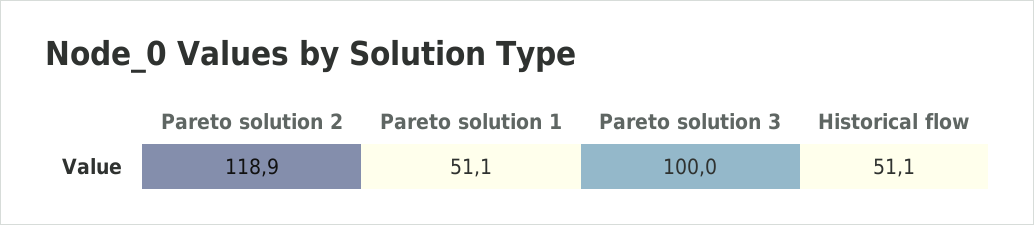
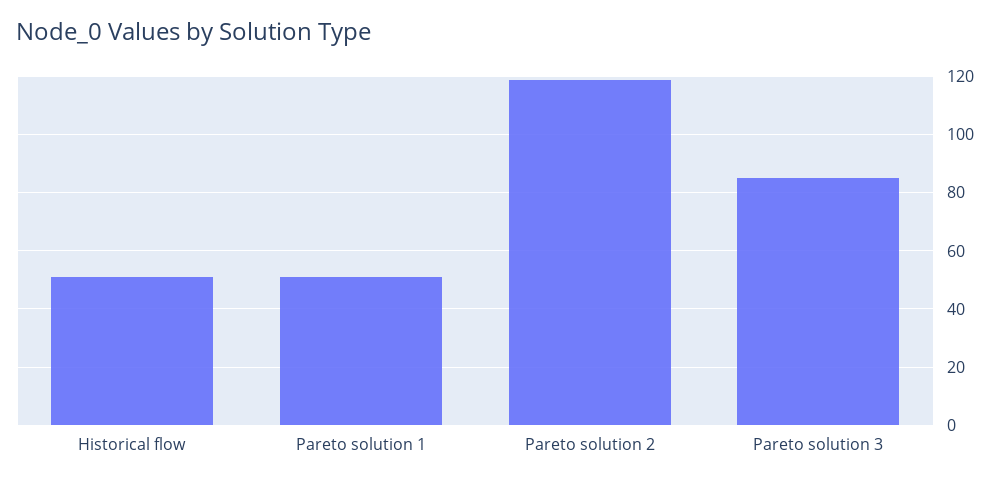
Pareto solution 3: 100 -> 85

